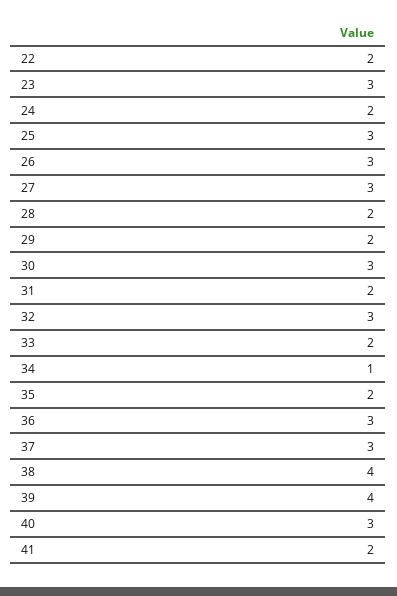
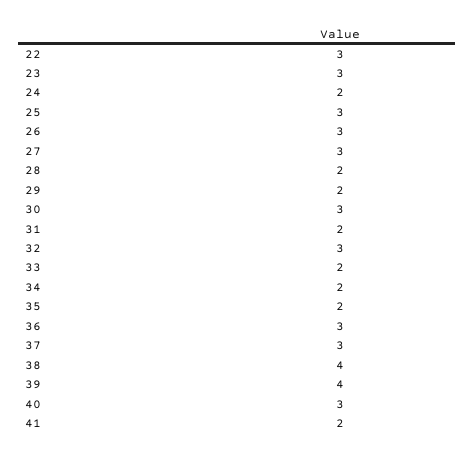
22: 2 -> 3
34: 1 -> 2

